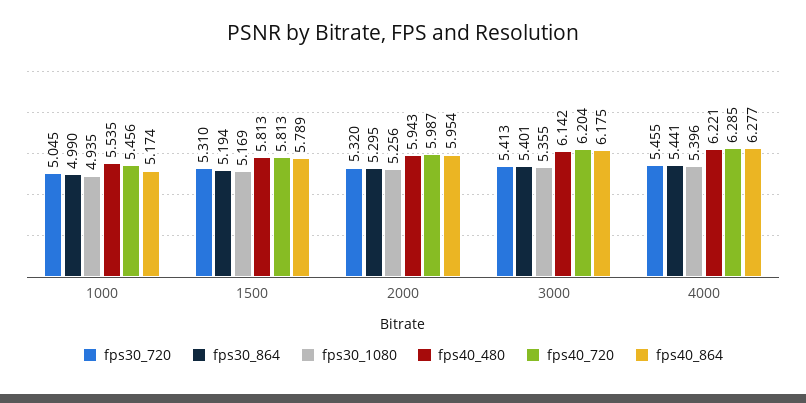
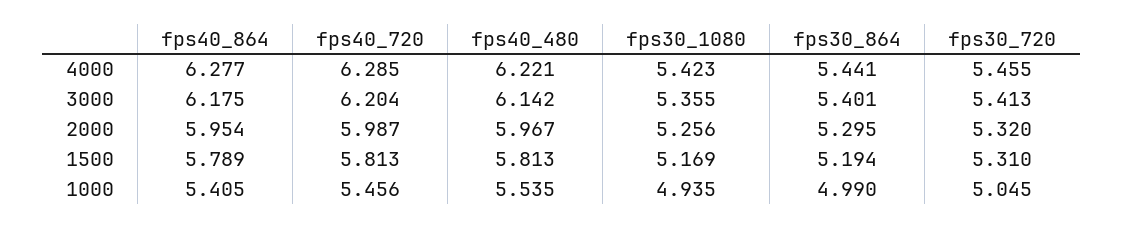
fps40_864, 1000: 5.174 -> 5.405
fps40_480, 2000: 5.943 -> 5.967
fps30_1080, 4000: 5.396 -> 5.423

